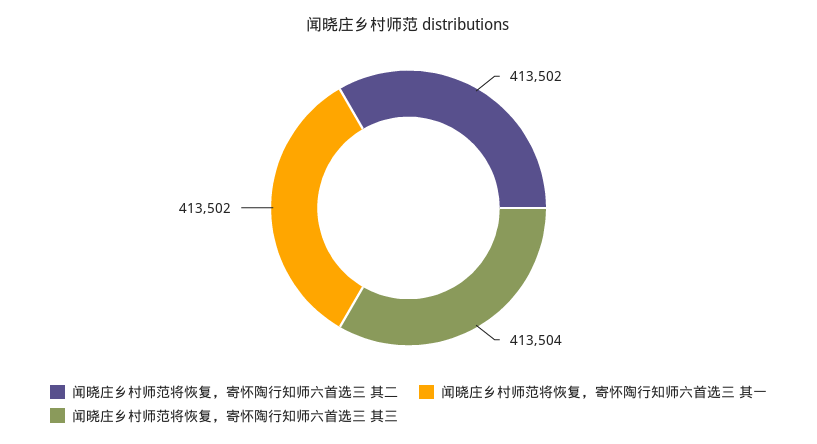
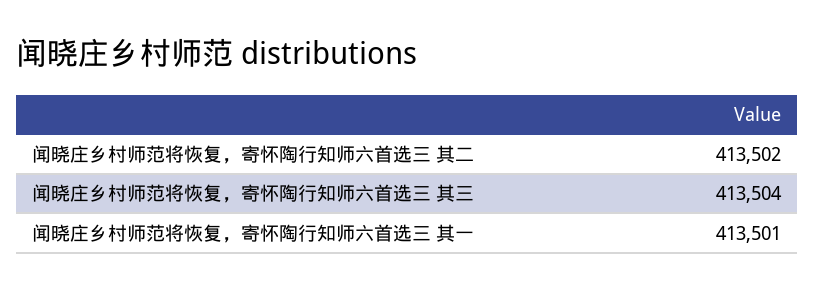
闻晓庄乡村师范将恢复，寄怀陶行知师六首选三 其一: 413502 -> 413501

